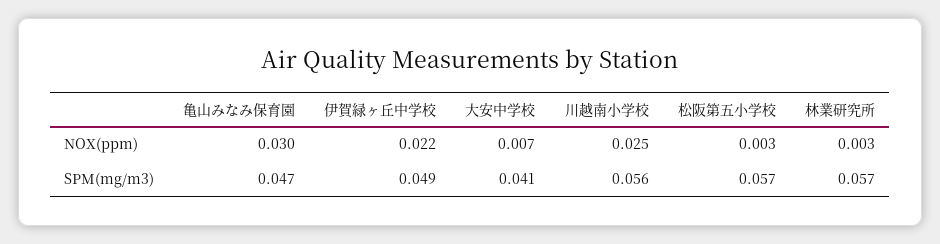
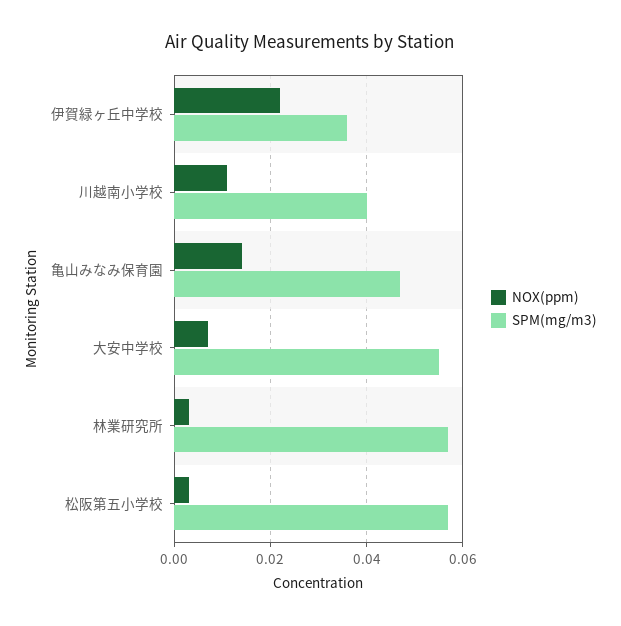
NOX(ppm), 亀山みなみ保育園: 0.03 -> 0.015
NOX(ppm), 川越南小学校: 0.025 -> 0.01
SPM(mg/m3), 伊賀緑ヶ丘中学校: 0.049 -> 0.035
SPM(mg/m3), 大安中学校: 0.041 -> 0.055
SPM(mg/m3), 川越南小学校: 0.056 -> 0.04

